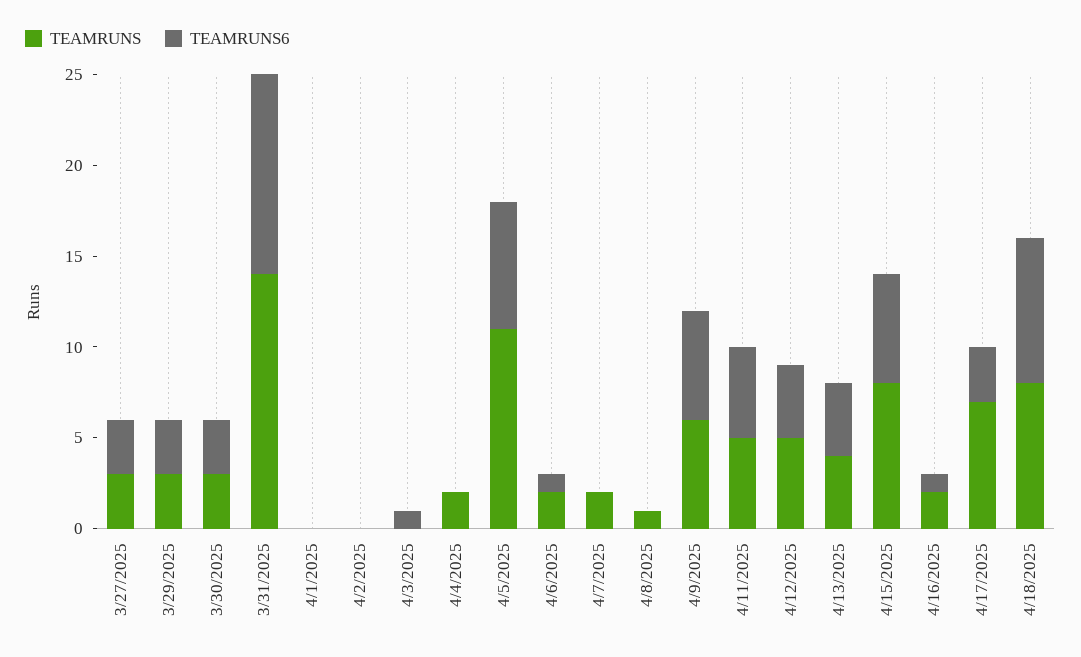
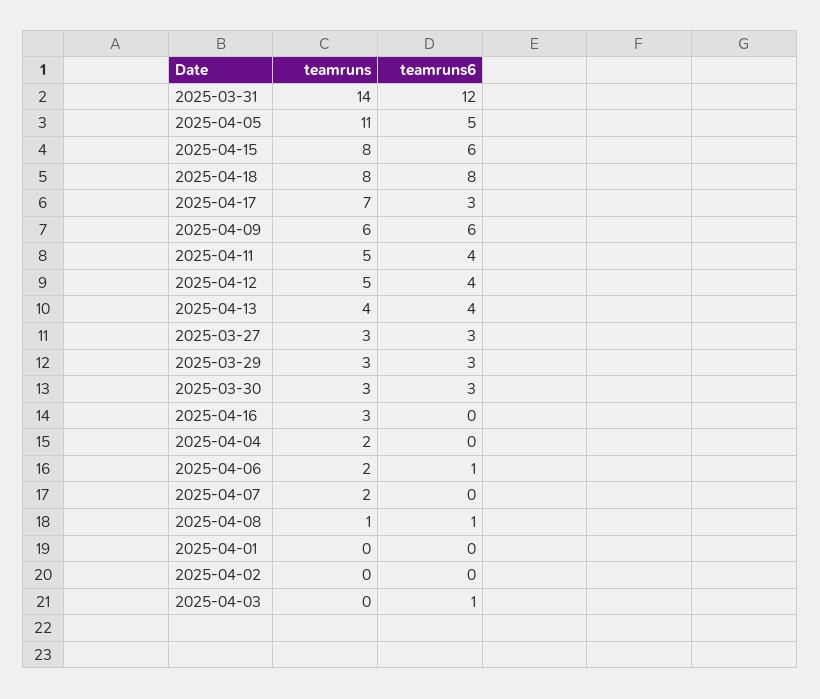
TEAMRUNS6, 3/31/2025: 11 -> 12
TEAMRUNS6, 4/5/2025: 7 -> 5
TEAMRUNS6, 4/8/2025: 0 -> 1
TEAMRUNS6, 4/11/2025: 5 -> 4
TEAMRUNS, 4/16/2025: 2 -> 3
TEAMRUNS6, 4/16/2025: 1 -> 0

